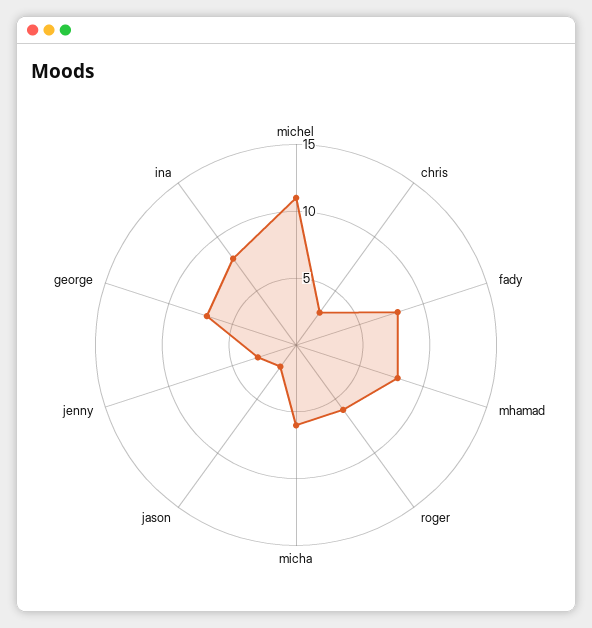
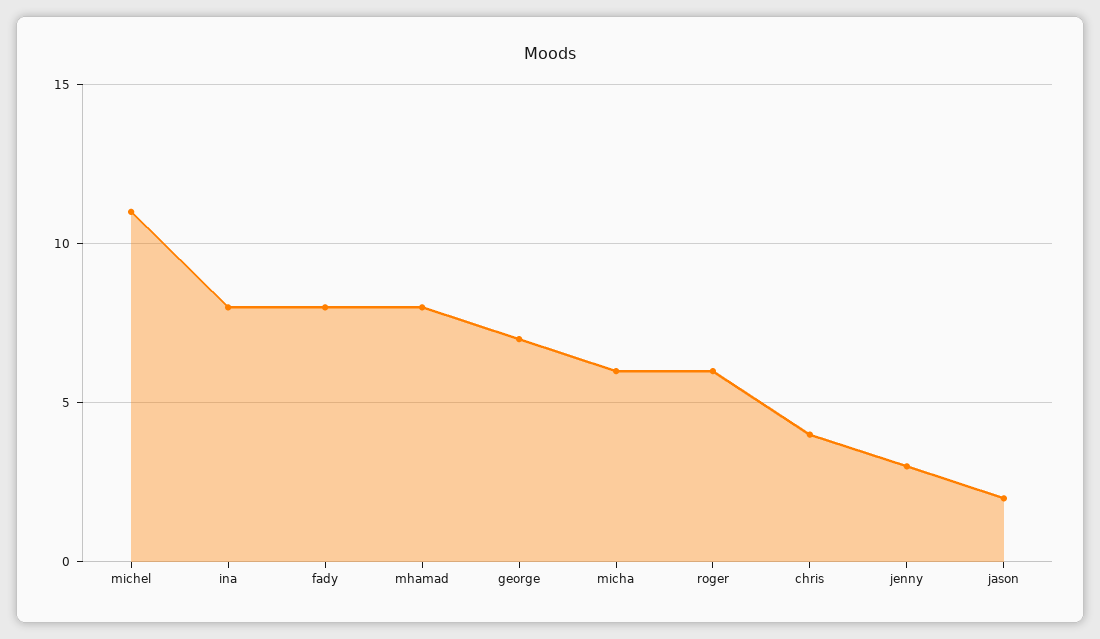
chris: 3 -> 4

